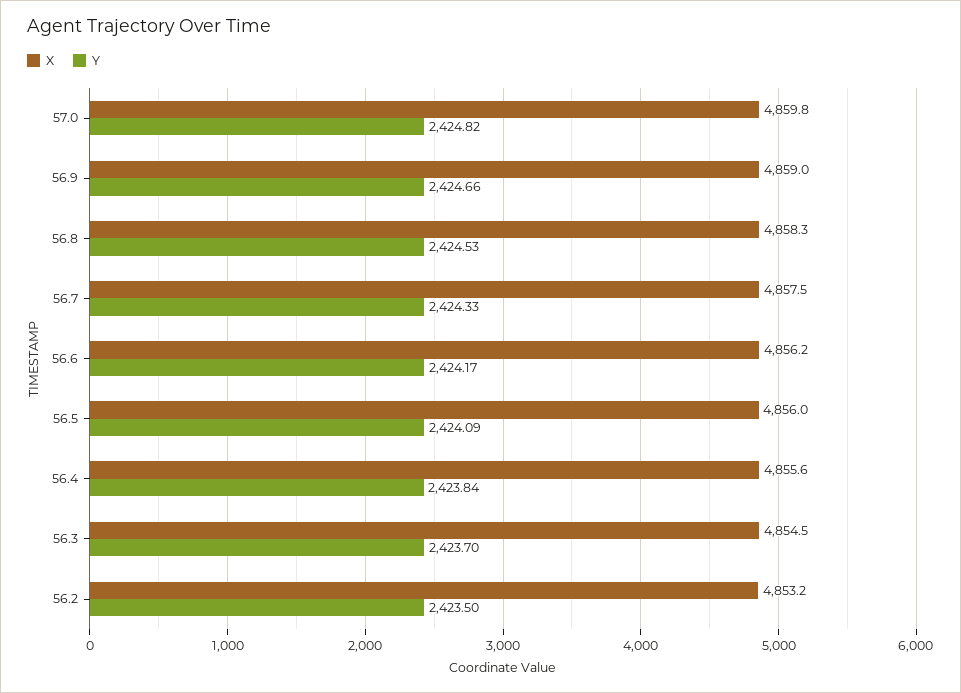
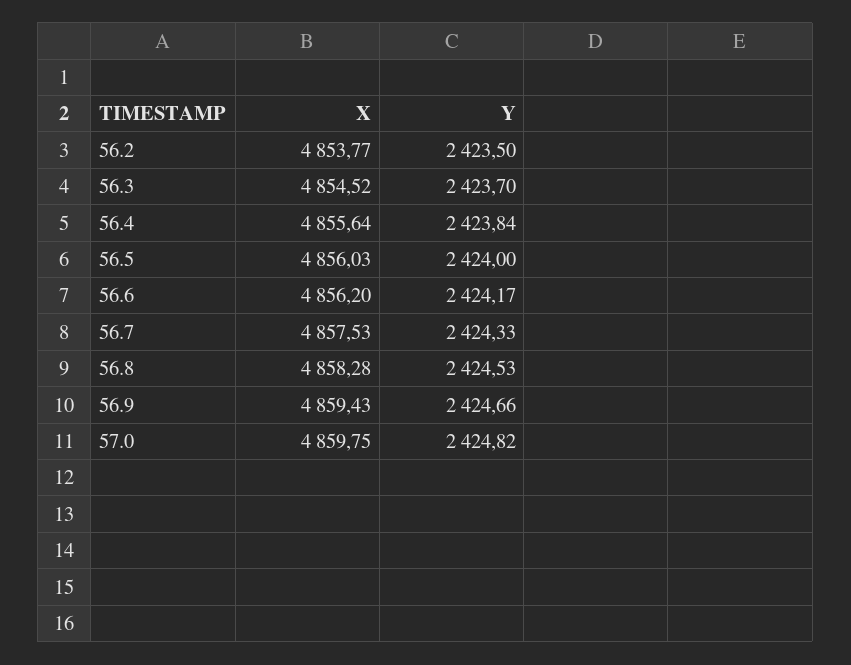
X, 56.9: 4859 -> 4859.43
Y, 56.5: 2424.09 -> 2424
X, 56.2: 4853.2 -> 4853.77

